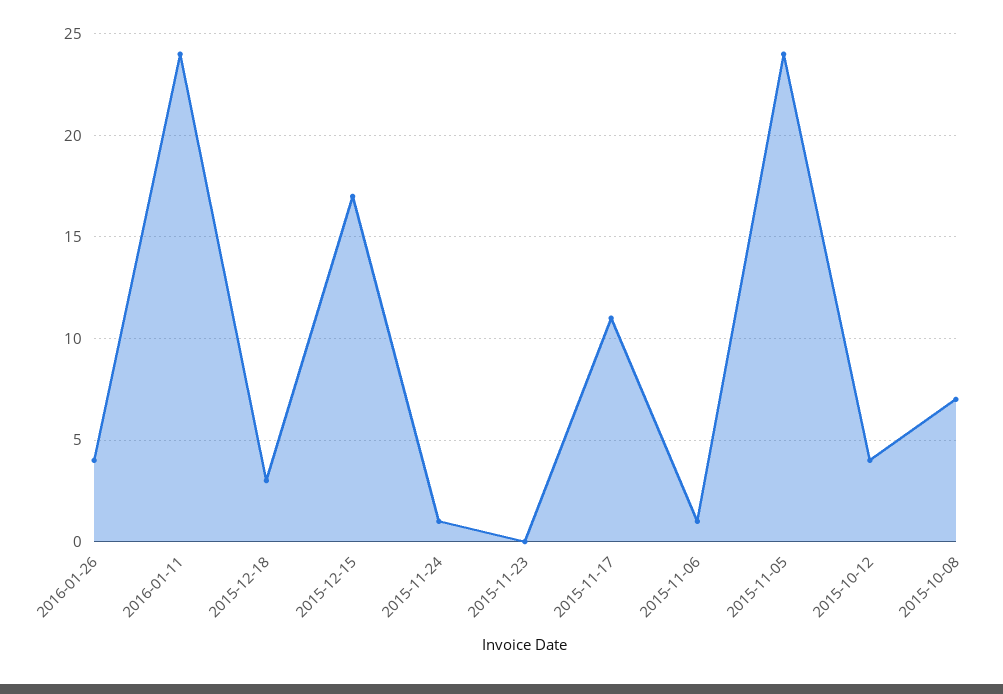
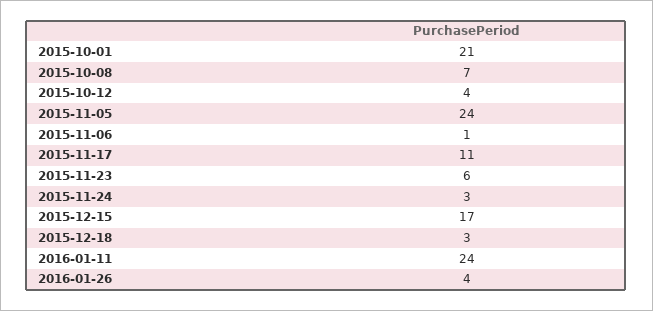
2015-11-24: 1 -> 3
2015-11-23: 0 -> 6
2015-10-01: none -> 21

